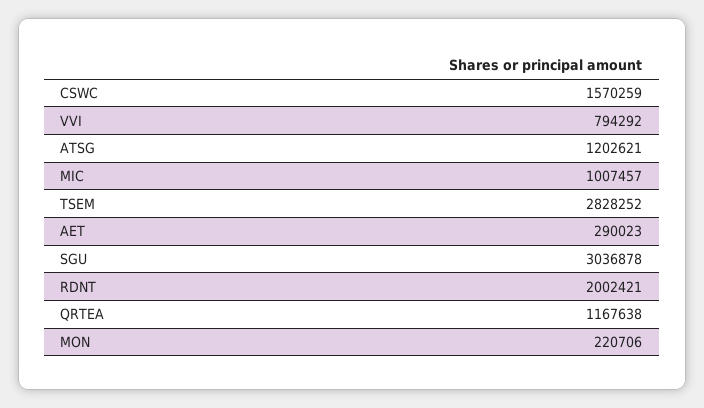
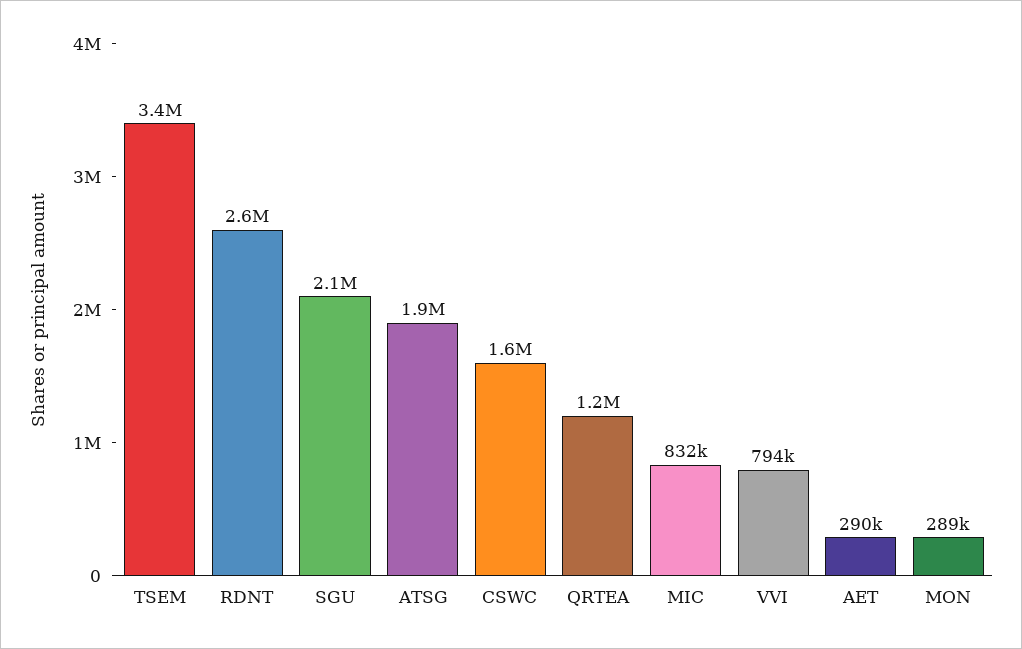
ATSG: 1202621 -> 1900000
MIC: 1007457 -> 832000
TSEM: 2828252 -> 3400000
SGU: 3036878 -> 2100000
RDNT: 2002421 -> 2600000
MON: 220706 -> 289000

